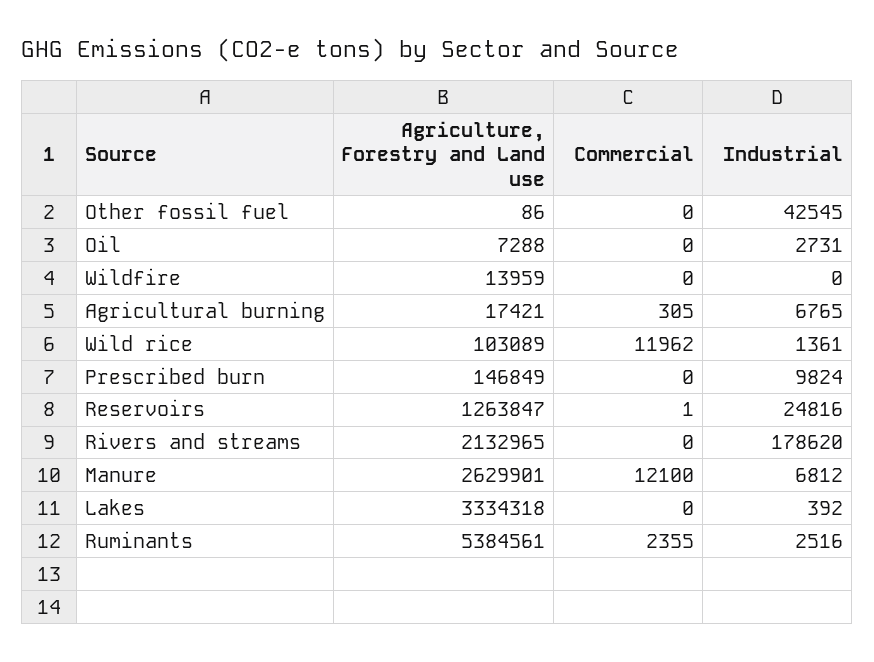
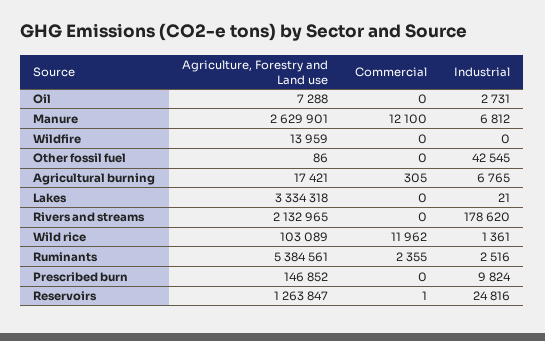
Agriculture, Forestry and Land use, Prescribed burn: 146849 -> 146852
Industrial, Lakes: 392 -> 21

